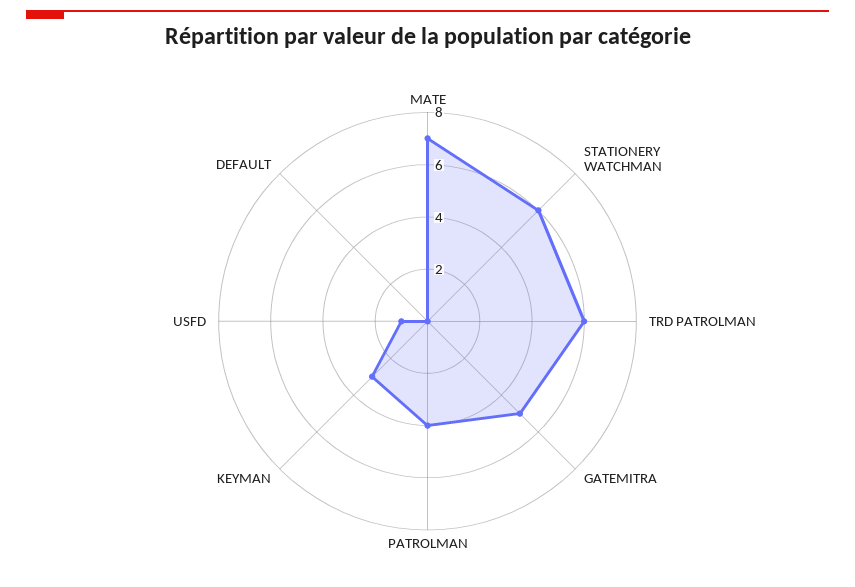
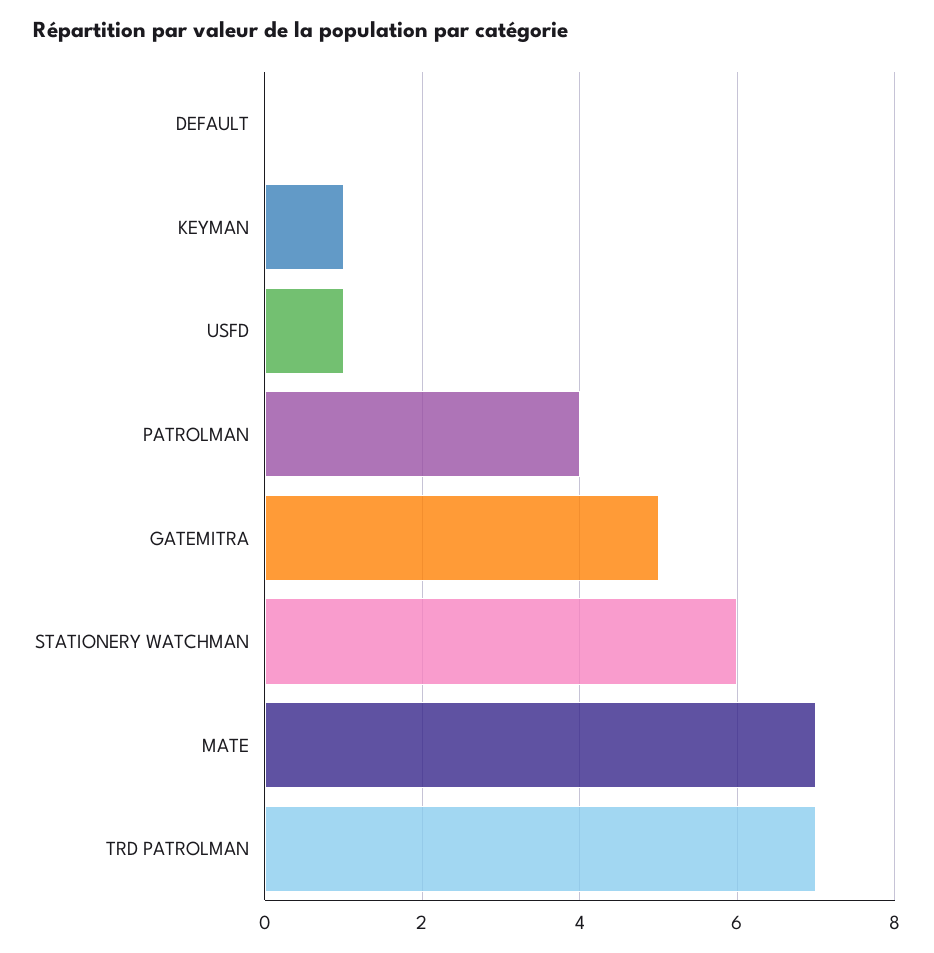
TRD PATROLMAN: 6 -> 7
KEYMAN: 3 -> 1

